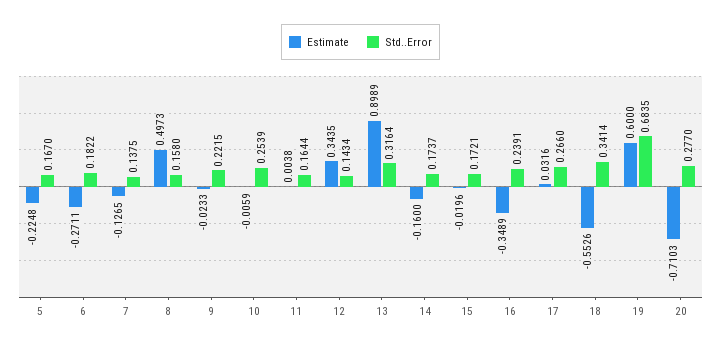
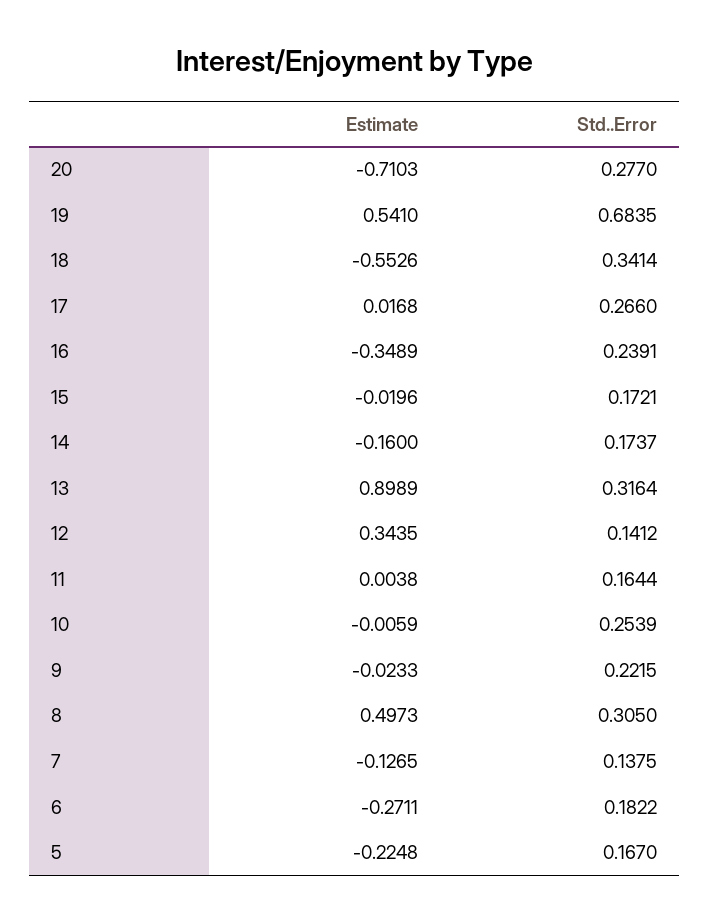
Std..Error, 8: 0.158 -> 0.305
Std..Error, 12: 0.1434 -> 0.1412
Estimate, 17: 0.0316 -> 0.0168
Estimate, 19: 0.6 -> 0.541

